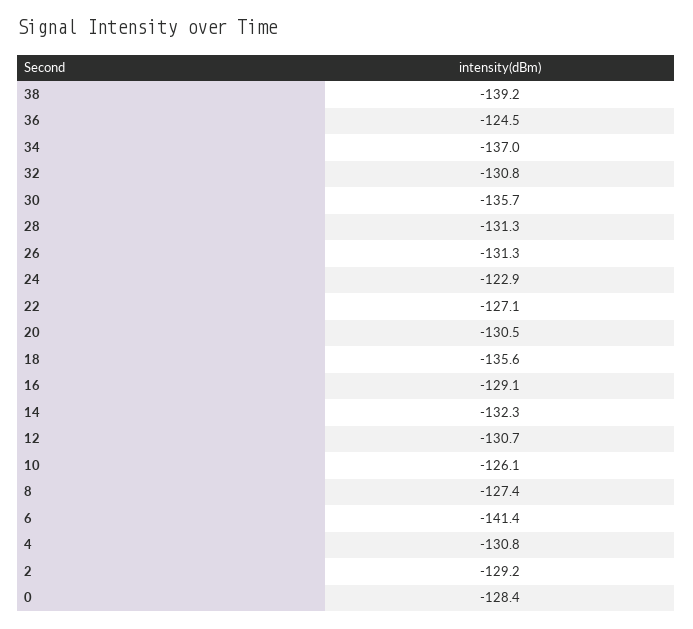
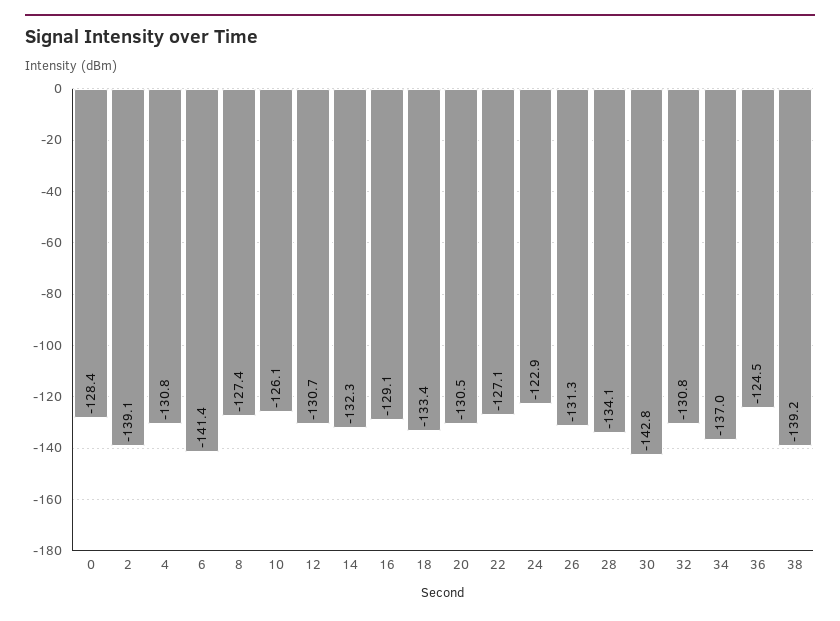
30: -135.7 -> -142.8
28: -131.3 -> -134.1
18: -135.6 -> -133.4
2: -129.2 -> -139.1

